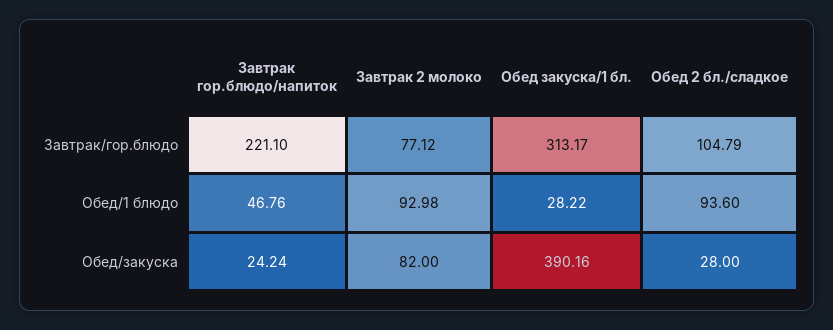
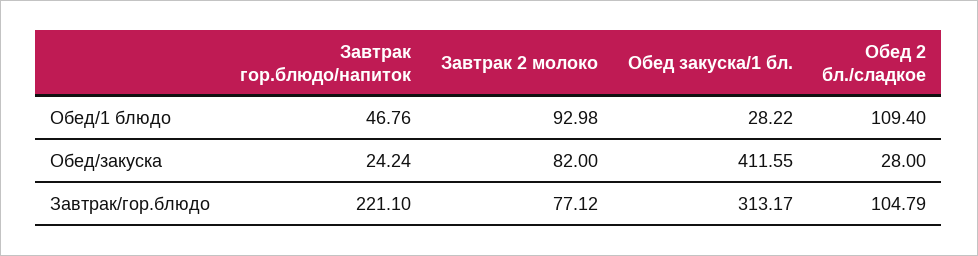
Обед 2 бл./сладкое, Обед/1 блюдо: 93.6 -> 109.4
Обед закуска/1 бл., Обед/закуска: 390.16 -> 411.55

